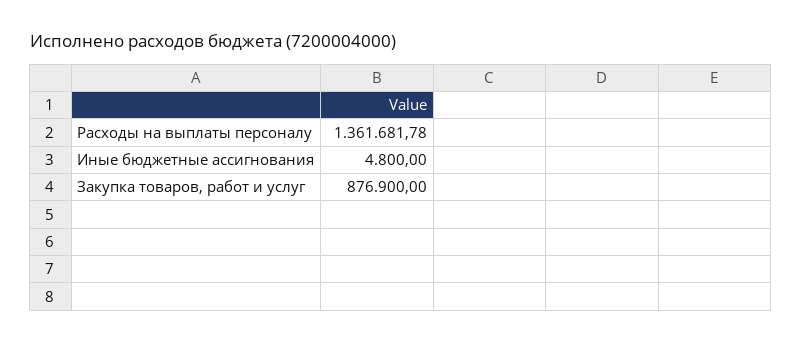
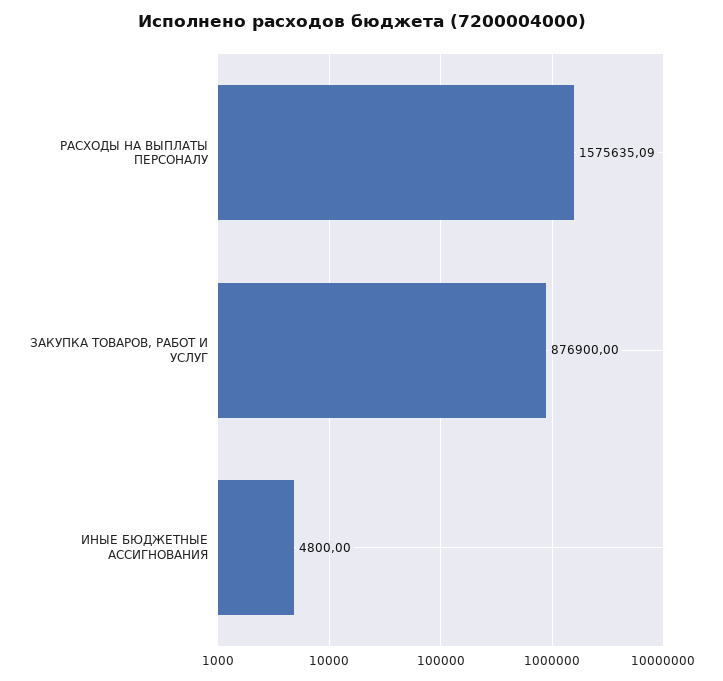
Расходы на выплаты персоналу: 1361681.78 -> 1575635.09

